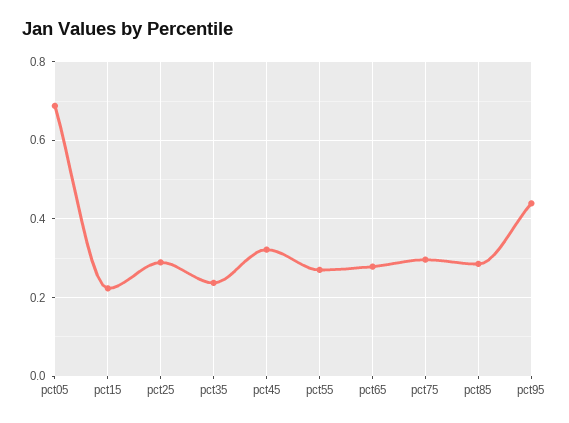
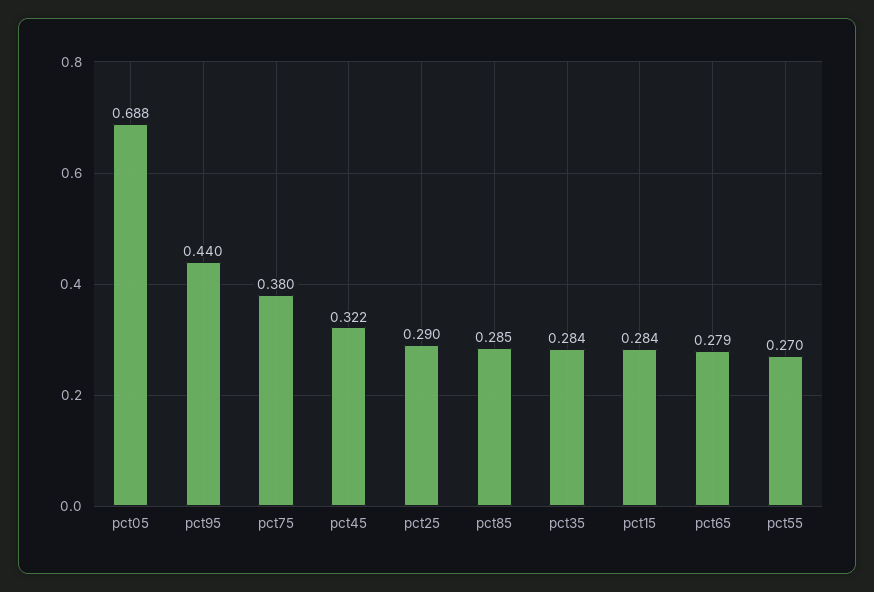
pct15: 0.22 -> 0.284
pct35: 0.24 -> 0.284
pct75: 0.3 -> 0.38

